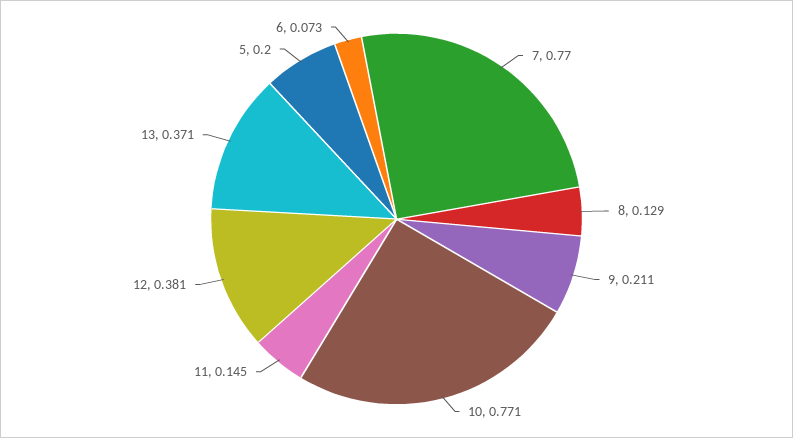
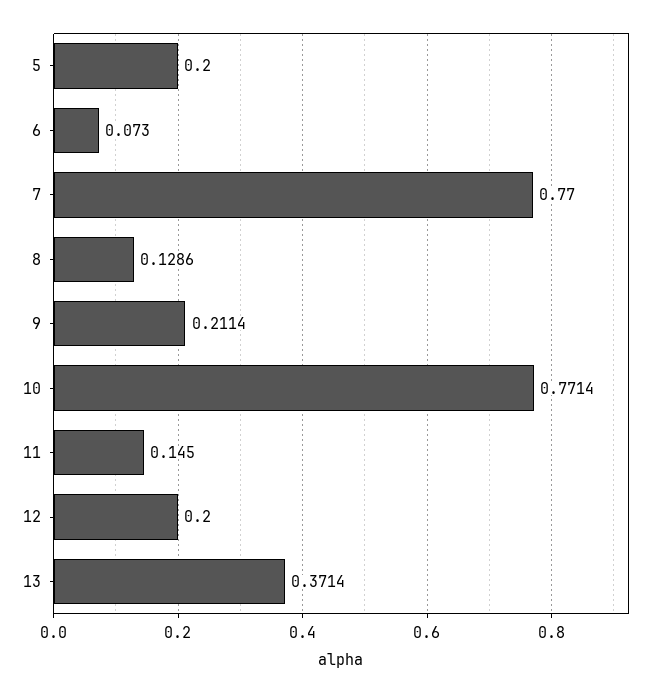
12: 0.381 -> 0.2

